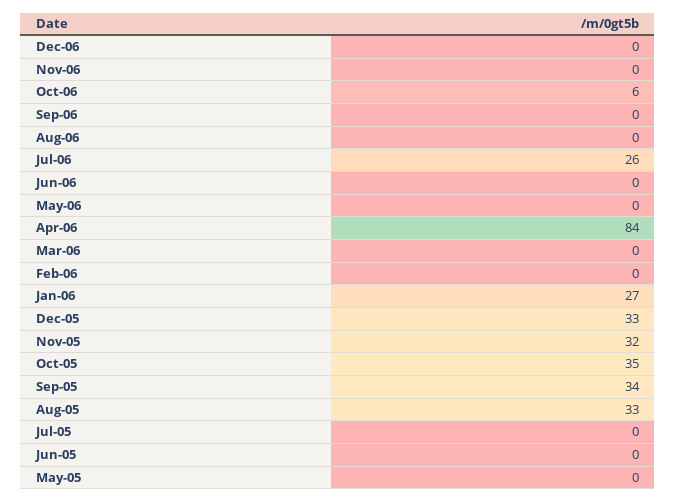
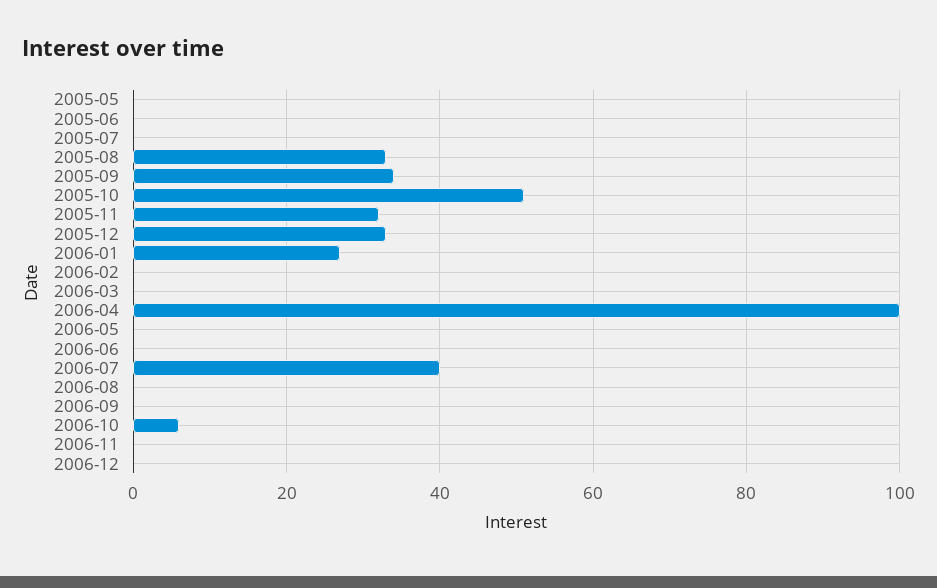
Jul-06: 26 -> 40
Apr-06: 84 -> 100
Oct-05: 35 -> 50

